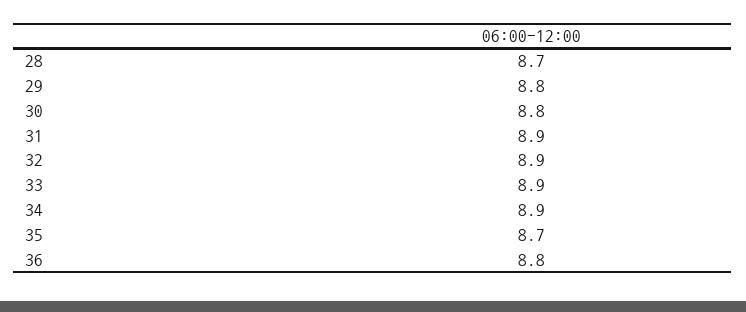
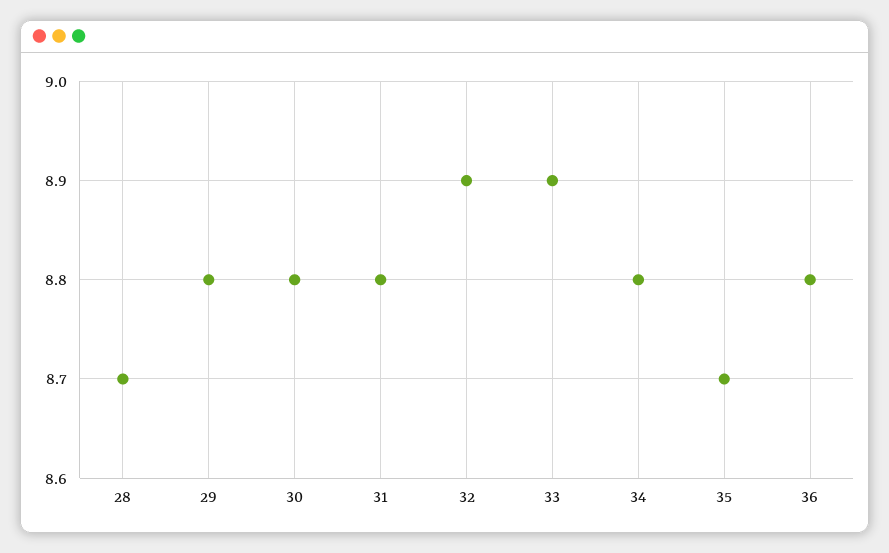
31: 8.9 -> 8.8
34: 8.9 -> 8.8

